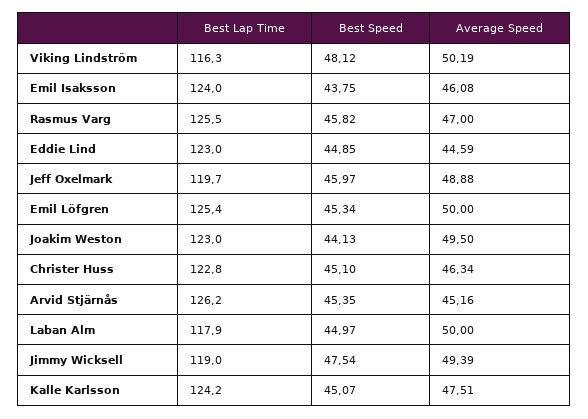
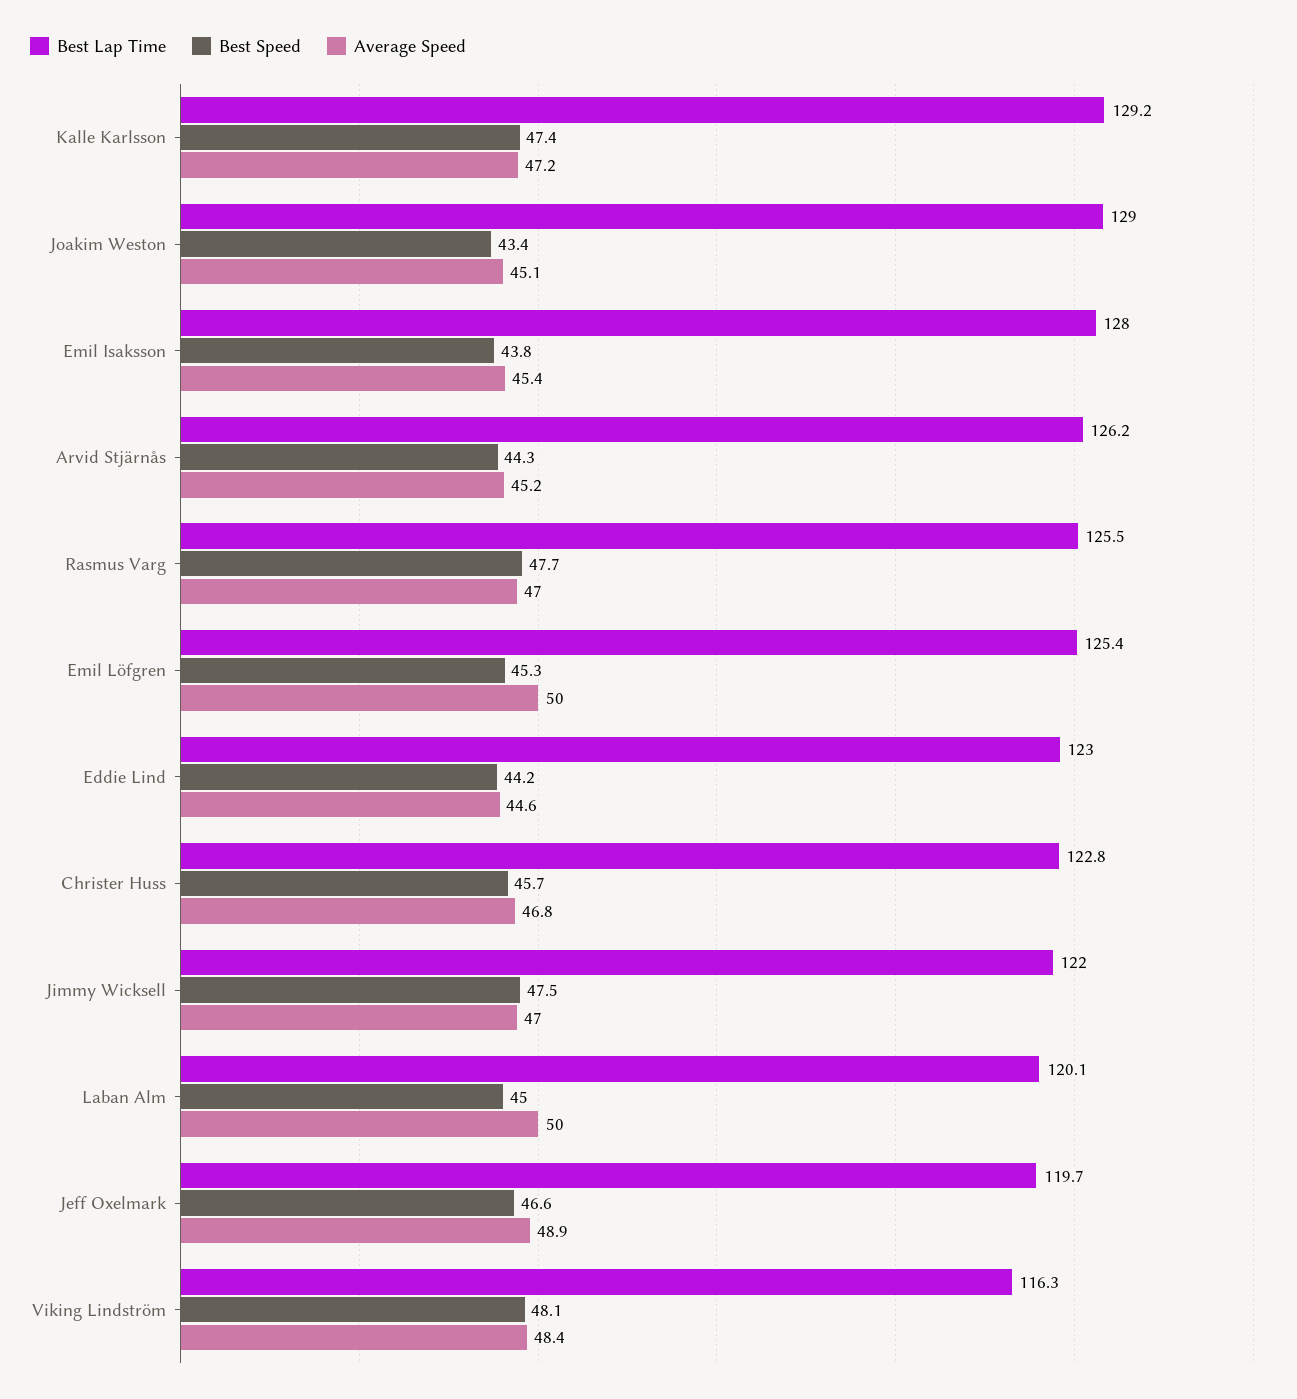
Average Speed, Viking Lindström: 50.19 -> 48.4
Best Lap Time, Emil Isaksson: 124 -> 128
Average Speed, Emil Isaksson: 46.08 -> 45.4
Best Speed, Rasmus Varg: 45.82 -> 47.7
Best Speed, Eddie Lind: 44.85 -> 44.2
Best Speed, Jeff Oxelmark: 45.97 -> 46.6
Best Lap Time, Joakim Weston: 123 -> 129
Best Speed, Joakim Weston: 44.13 -> 43.4
Average Speed, Joakim Weston: 49.5 -> 45.1
Best Speed, Christer Huss: 45.1 -> 45.7
Average Speed, Christer Huss: 46.34 -> 46.8
Best Speed, Arvid Stjärnås: 45.35 -> 44.3
Best Lap Time, Laban Alm: 117.9 -> 120.1
Best Lap Time, Jimmy Wicksell: 119 -> 122
Average Speed, Jimmy Wicksell: 49.39 -> 47
Best Lap Time, Kalle Karlsson: 124.2 -> 129.2
Best Speed, Kalle Karlsson: 45.07 -> 47.4
Average Speed, Kalle Karlsson: 47.51 -> 47.2

